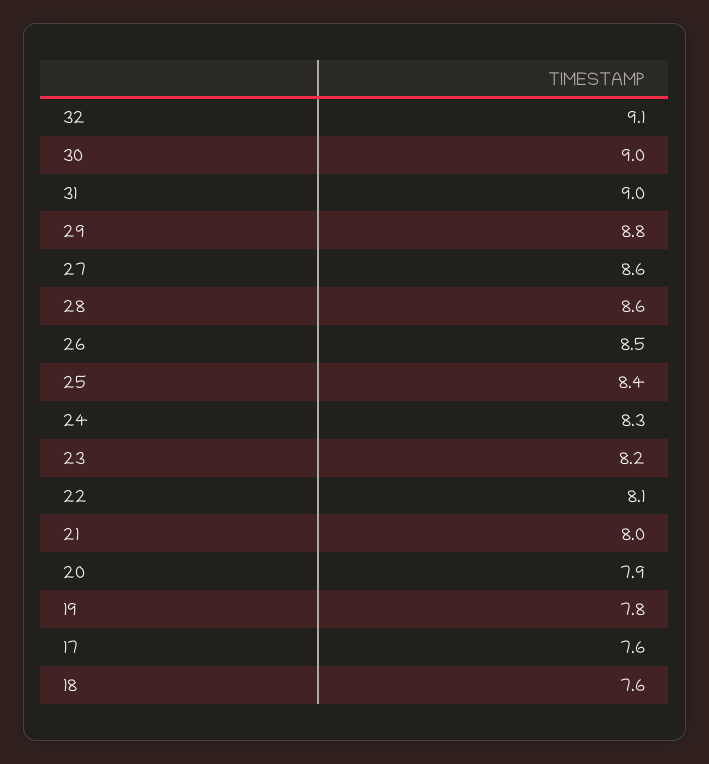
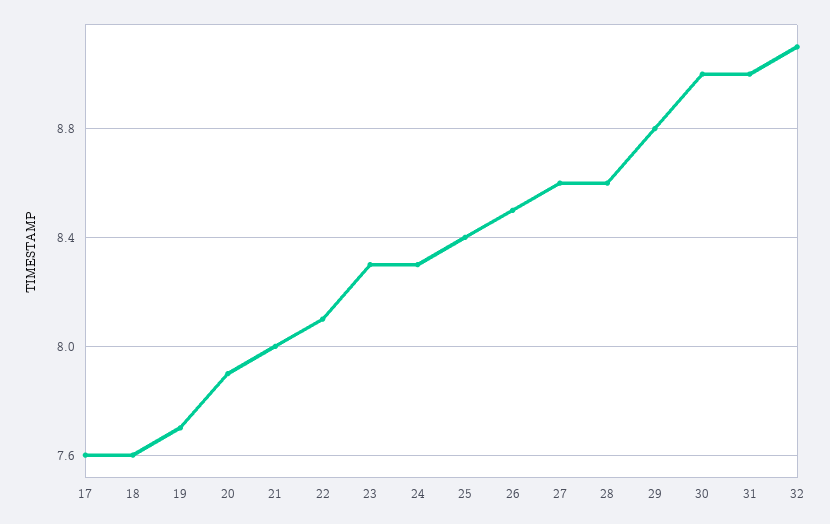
23: 8.2 -> 8.3
19: 7.8 -> 7.7

